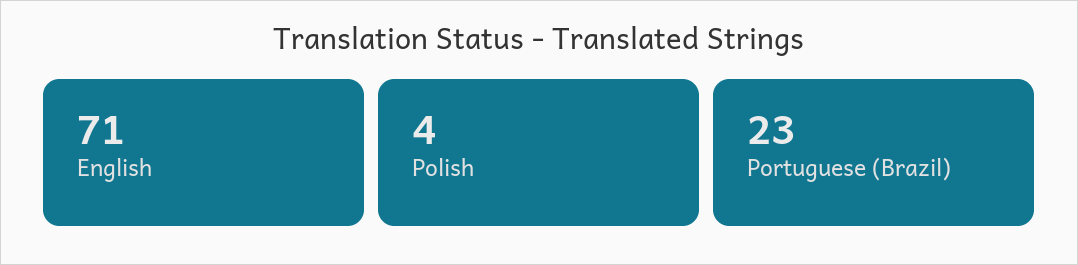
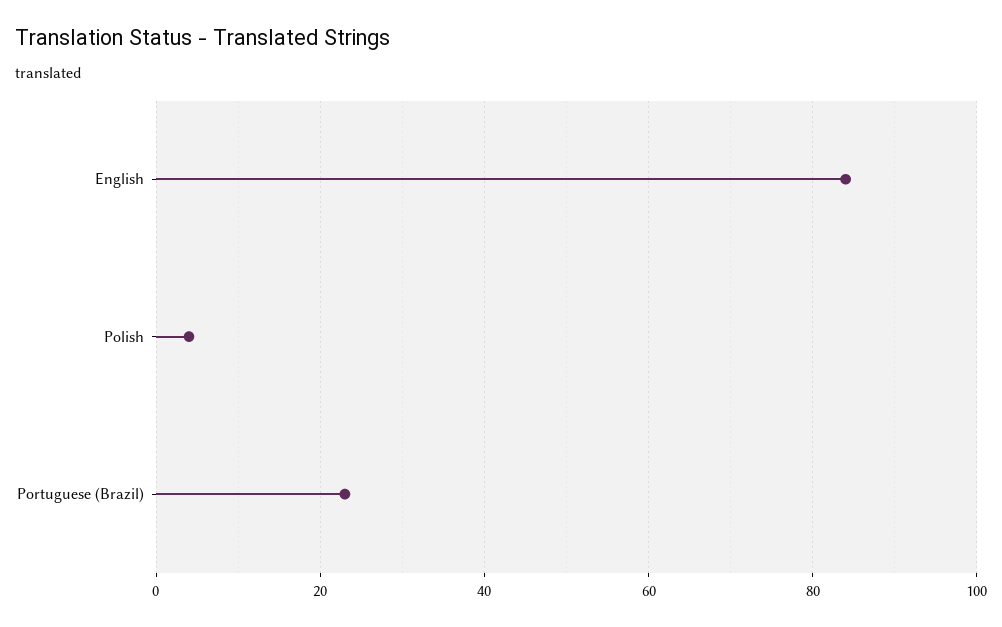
English: 71 -> 85

